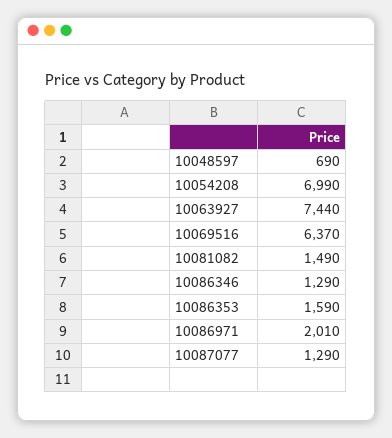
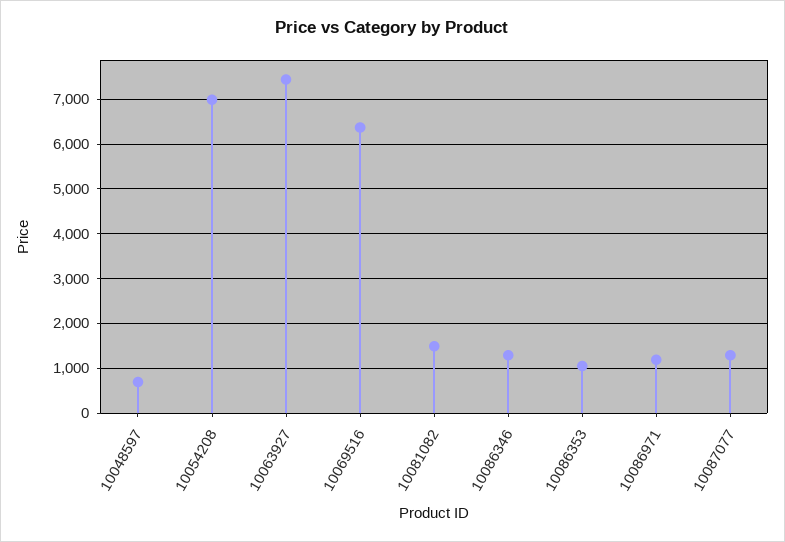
10086353: 1590 -> 1000
10086971: 2010 -> 1200

